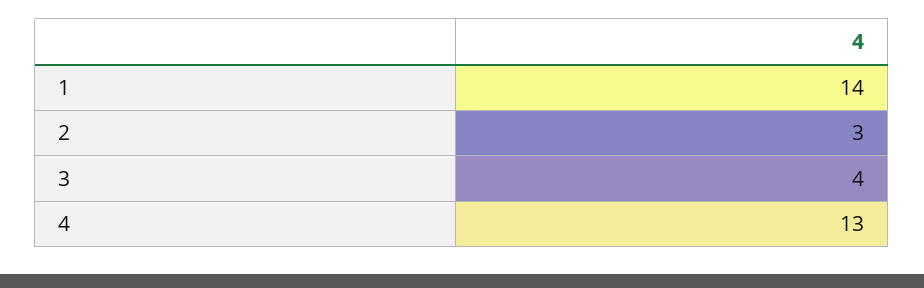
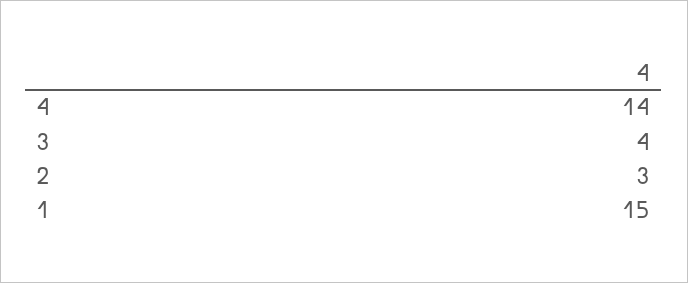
1: 14 -> 15
4: 13 -> 14

